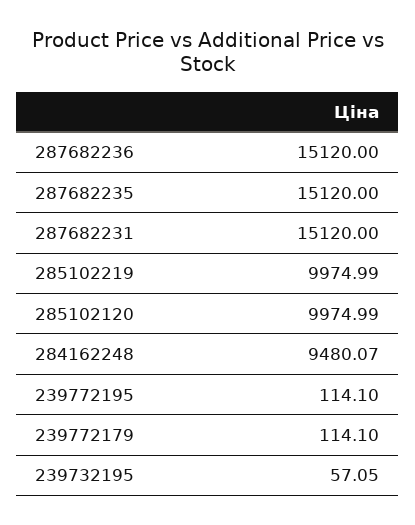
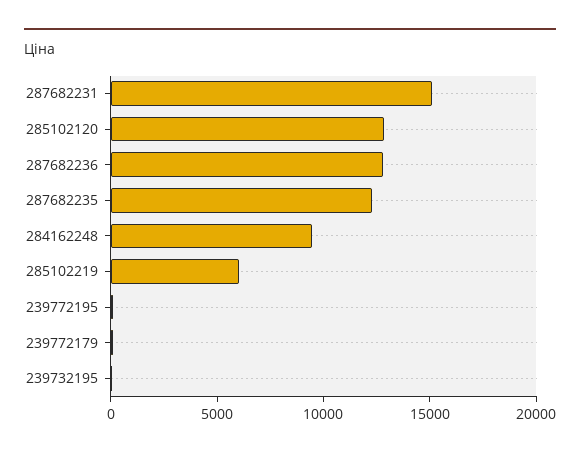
287682236: 15120 -> 13000
287682235: 15120 -> 12000
285102219: 9974.99 -> 6000
285102120: 9974.99 -> 13000

